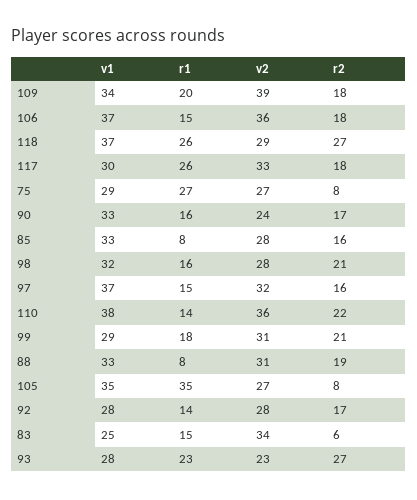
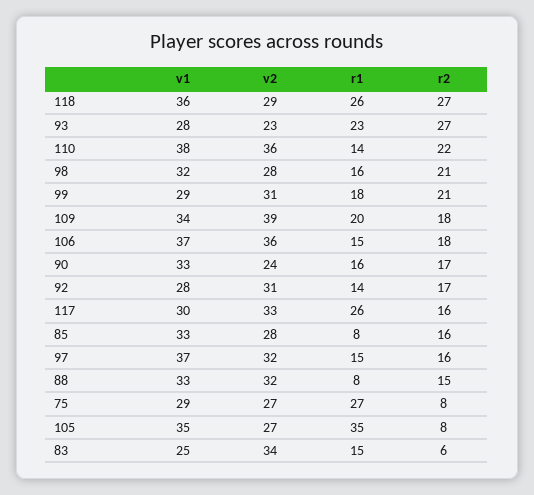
v1, 118: 37 -> 36
r2, 117: 18 -> 16
v2, 88: 31 -> 32
r2, 88: 19 -> 15
v2, 92: 28 -> 31

